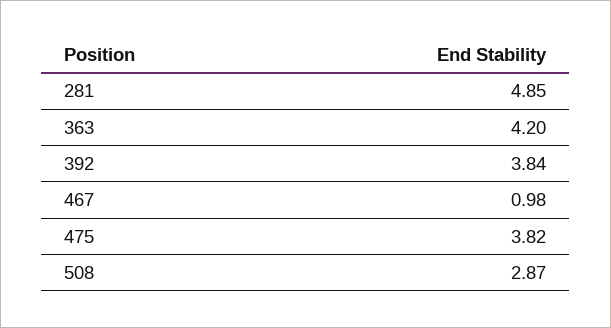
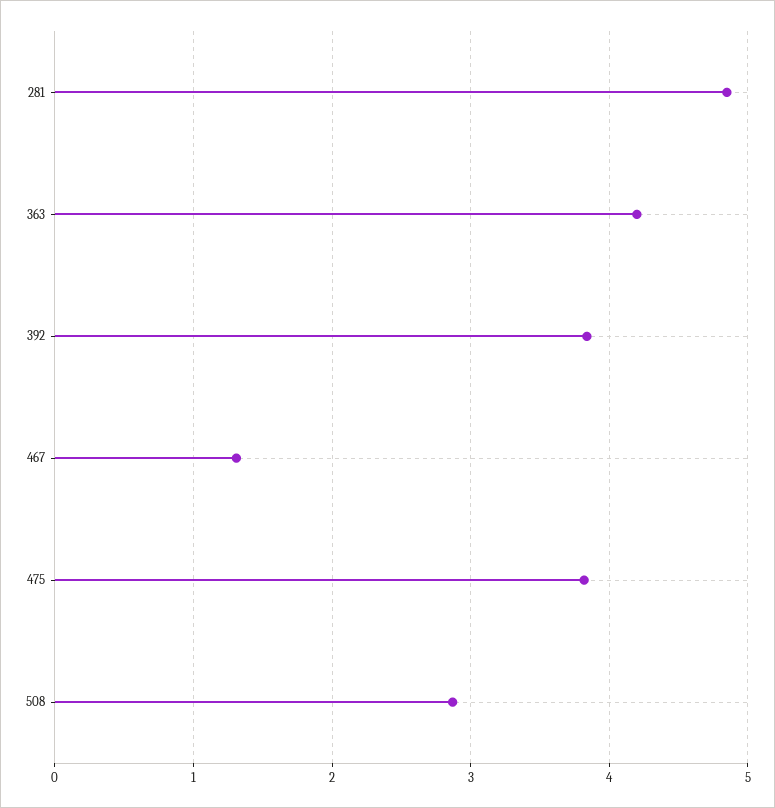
467: 0.98 -> 1.3

